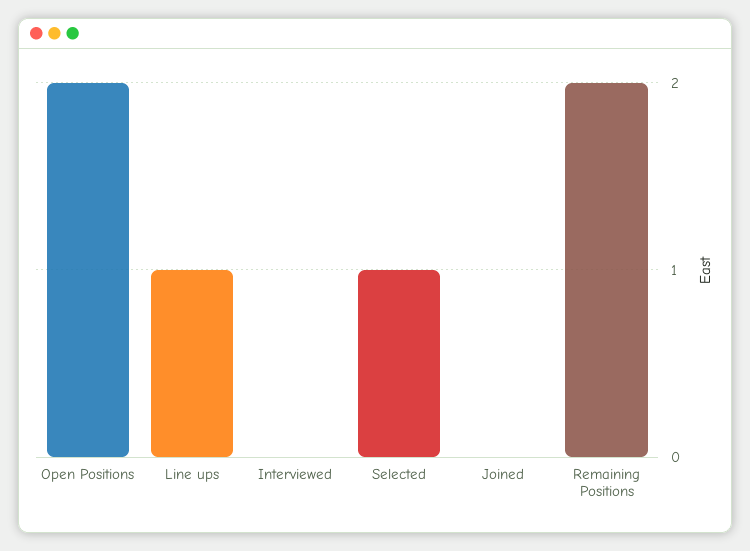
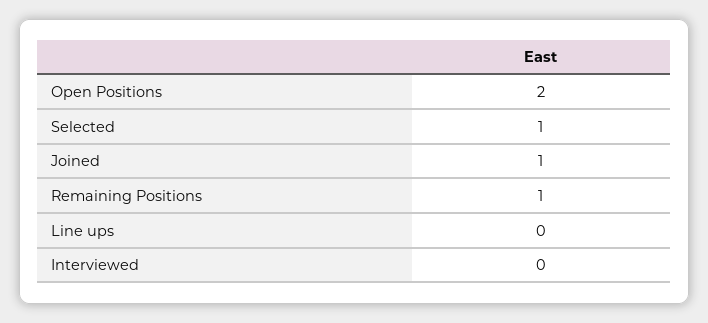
Line ups: 1 -> 0
Joined: 0 -> 1
Remaining Positions: 2 -> 1

